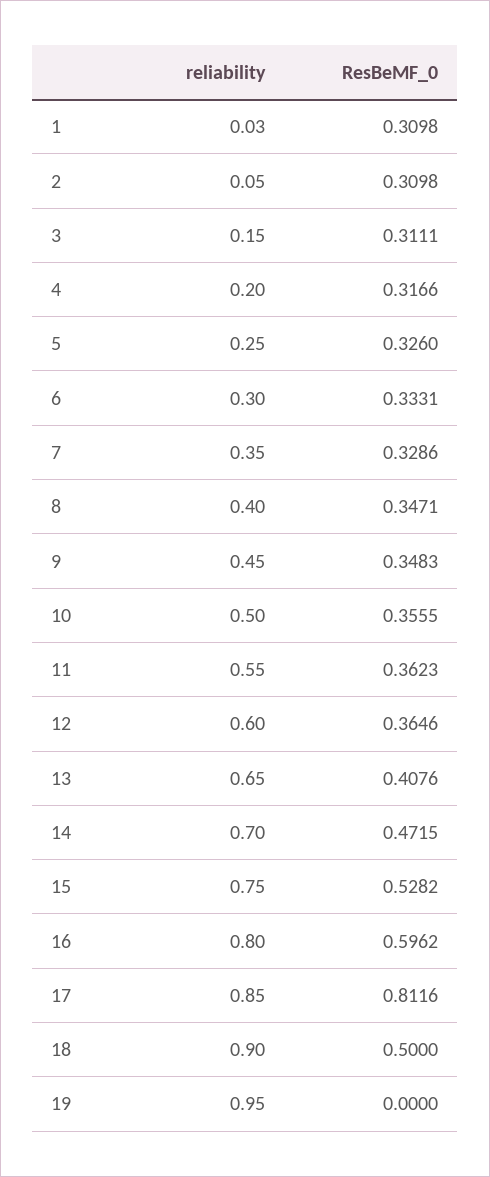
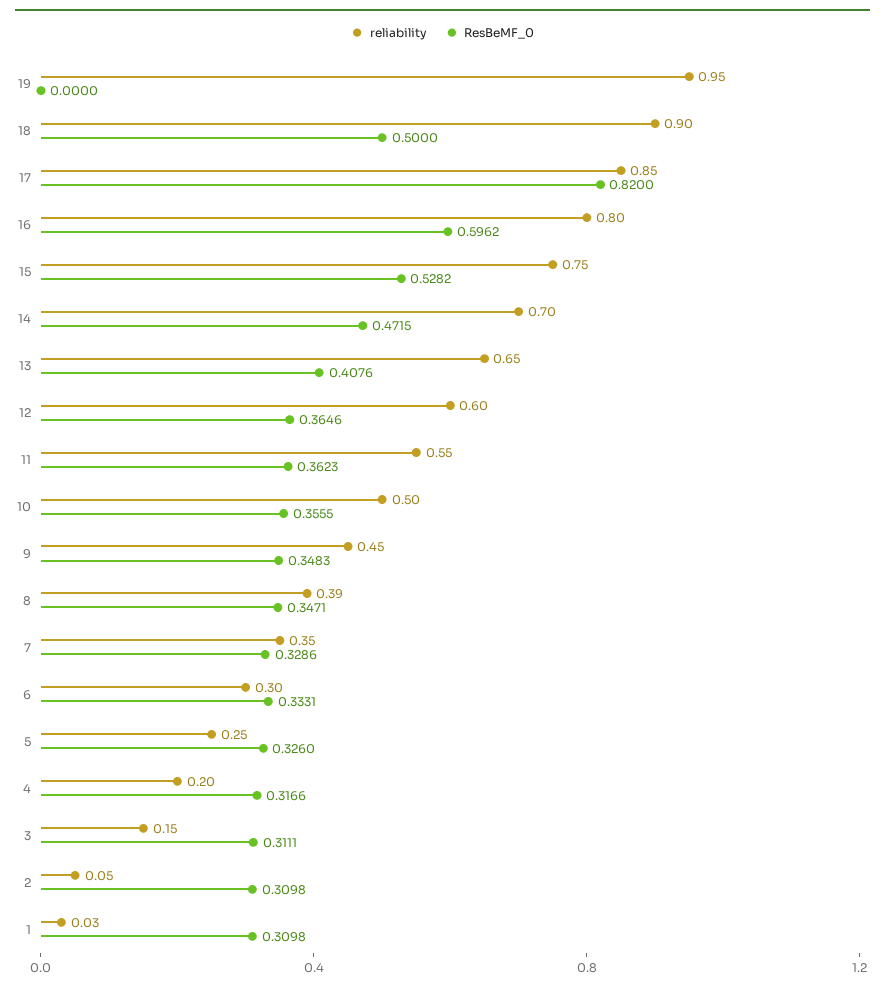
reliability, 8: 0.4 -> 0.39
ResBeMF_0, 17: 0.8116 -> 0.82

